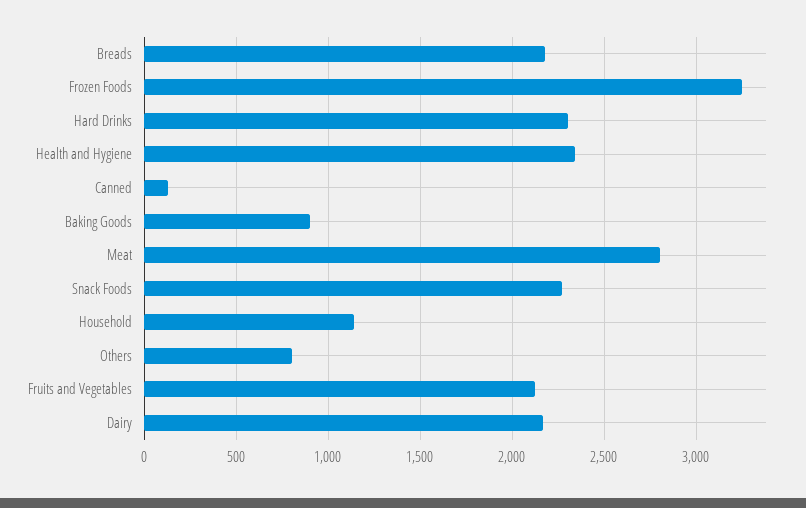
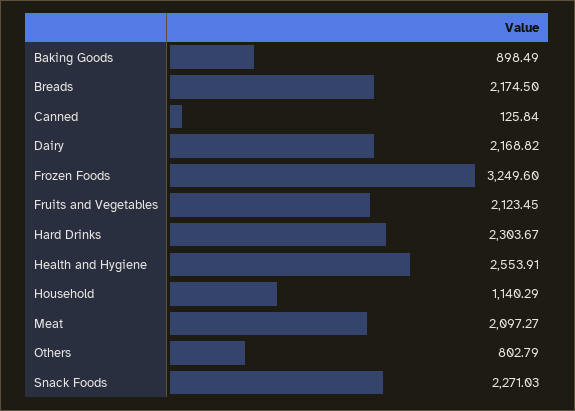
Health and Hygiene: 2350 -> 2553.91
Meat: 2800 -> 2097.27

